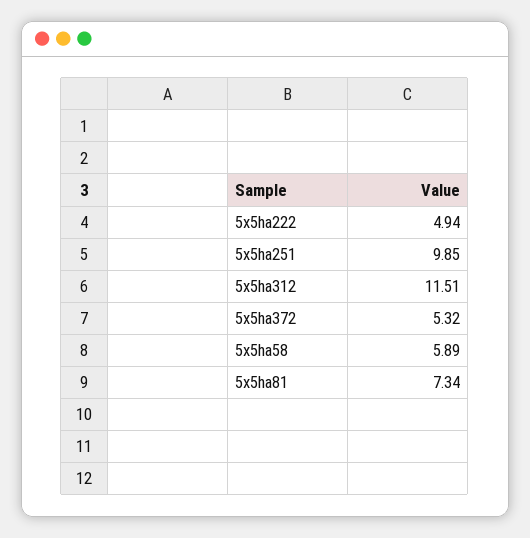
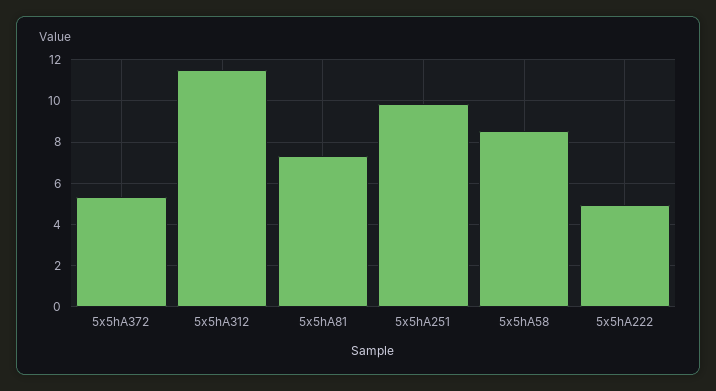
5x5ha58: 5.89 -> 8.5

